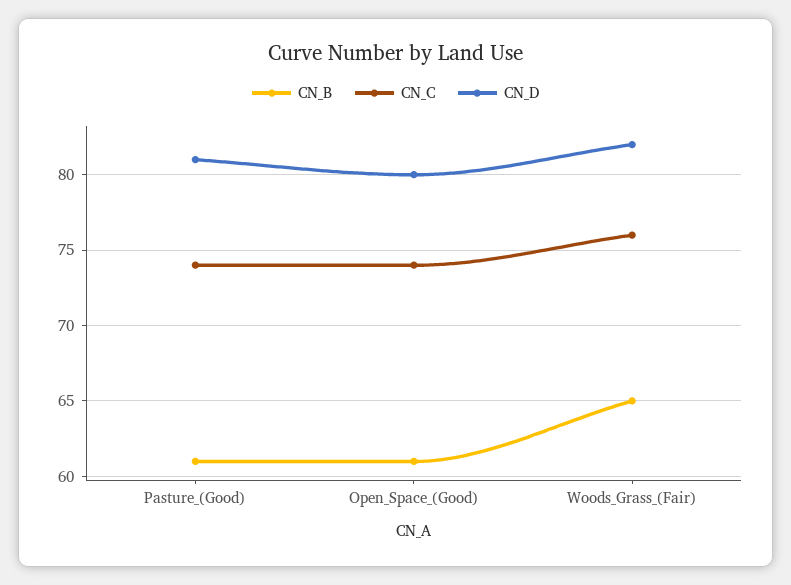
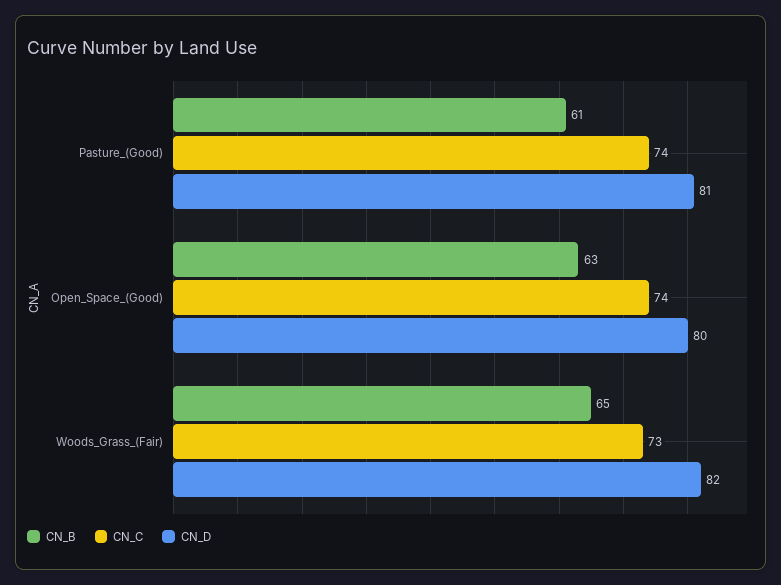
CN_B, Open_Space_(Good): 61 -> 63
CN_C, Woods_Grass_(Fair): 76 -> 73

